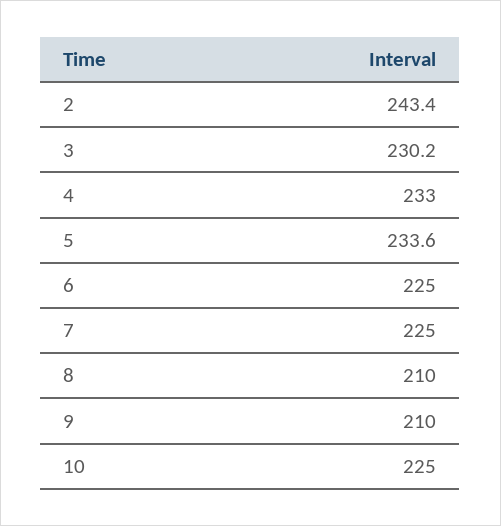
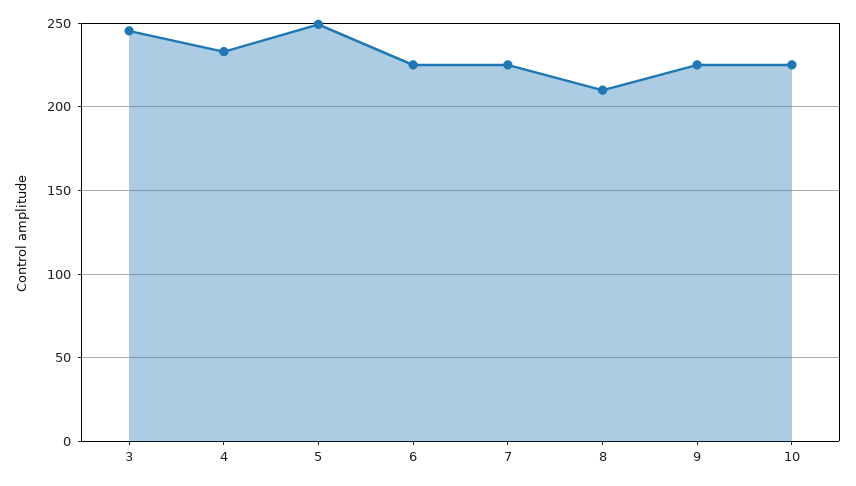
2: 243.4 -> none
3: 230.2 -> 245
5: 233.6 -> 250
9: 210 -> 225

